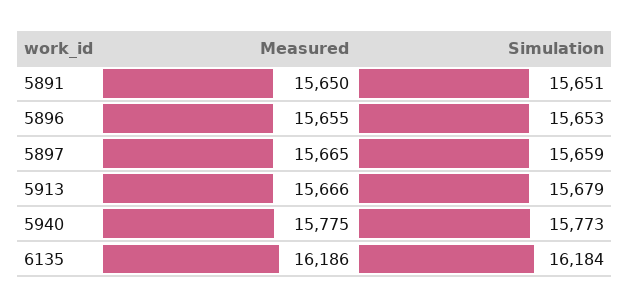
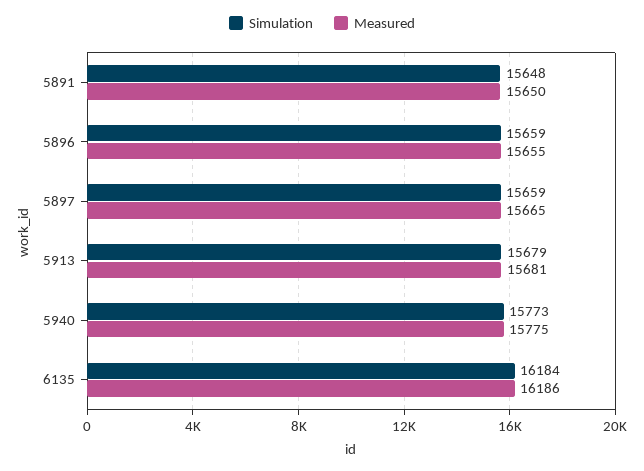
Simulation, 5891: 15651 -> 15648
Simulation, 5896: 15653 -> 15659
Measured, 5913: 15666 -> 15681

